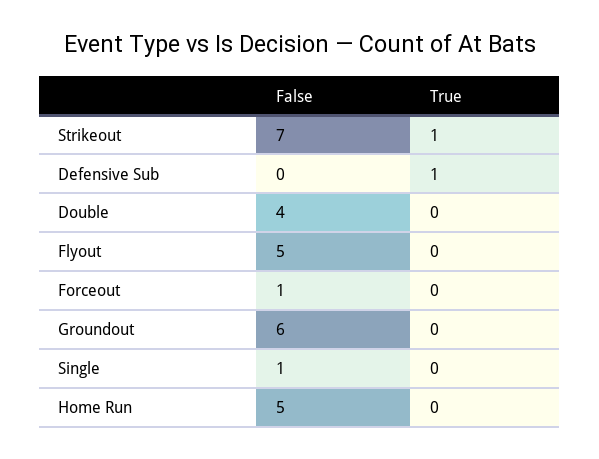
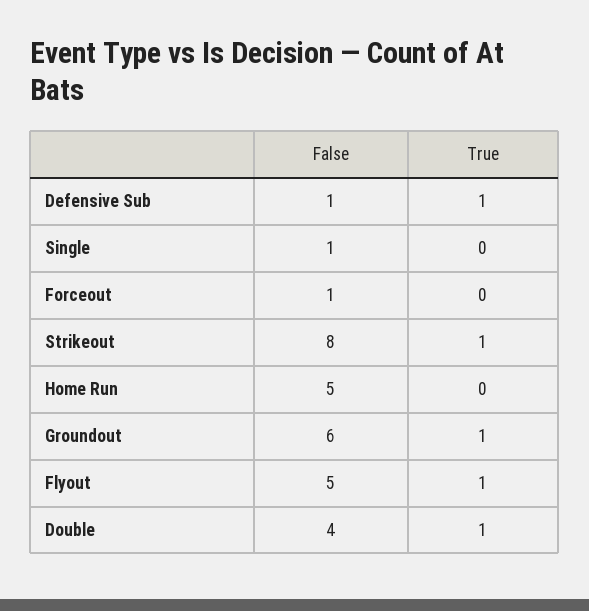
False, Strikeout: 7 -> 8
False, Defensive Sub: 0 -> 1
True, Double: 0 -> 1
True, Flyout: 0 -> 1
True, Groundout: 0 -> 1

